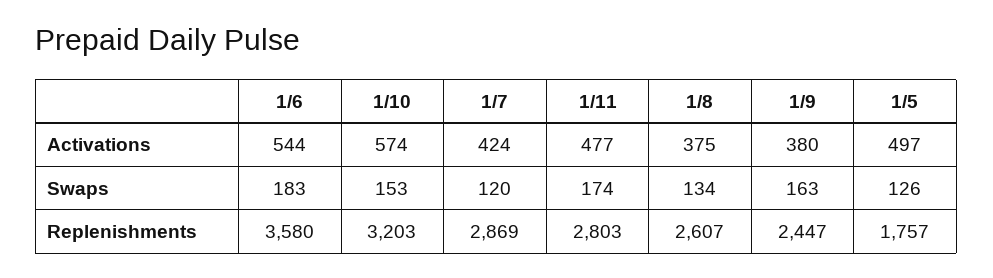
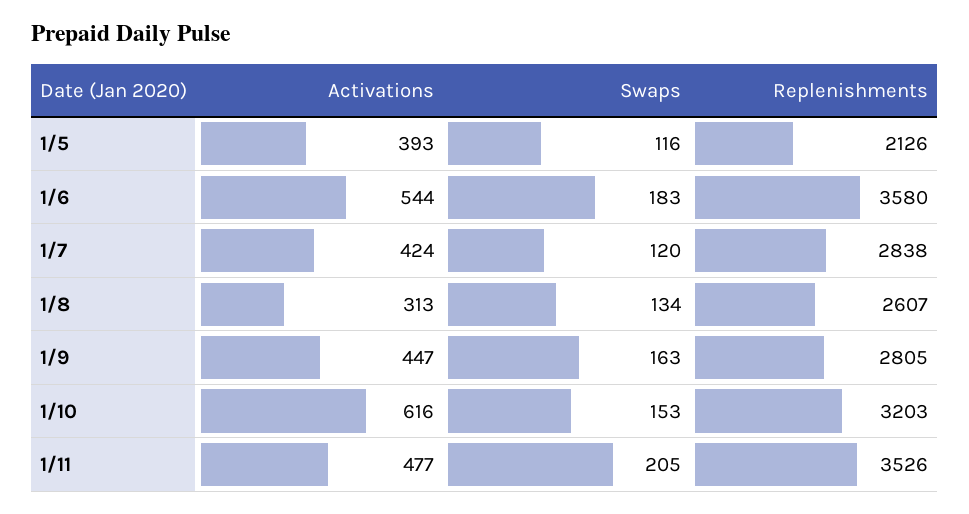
1/10, Activations: 574 -> 616
1/8, Activations: 375 -> 313
1/9, Activations: 380 -> 447
1/5, Activations: 497 -> 393
1/11, Swaps: 174 -> 205
1/5, Swaps: 126 -> 116
1/7, Replenishments: 2869 -> 2838
1/11, Replenishments: 2803 -> 3526
1/9, Replenishments: 2447 -> 2805
1/5, Replenishments: 1757 -> 2126

